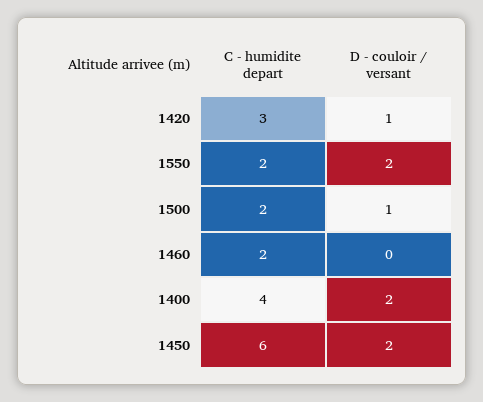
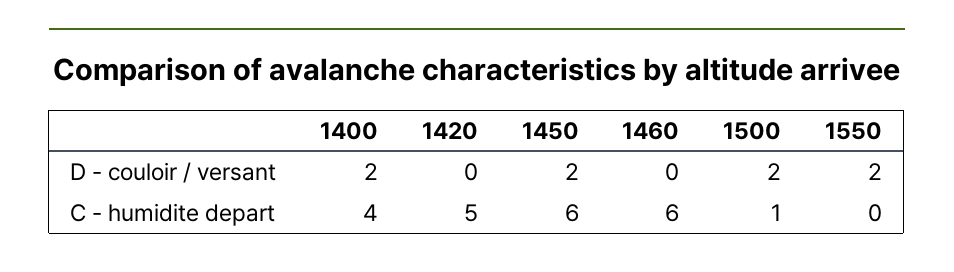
C - humidite depart, 1420: 3 -> 5
D - couloir / versant, 1420: 1 -> 0
C - humidite depart, 1550: 2 -> 0
C - humidite depart, 1500: 2 -> 1
D - couloir / versant, 1500: 1 -> 2
C - humidite depart, 1460: 2 -> 6

